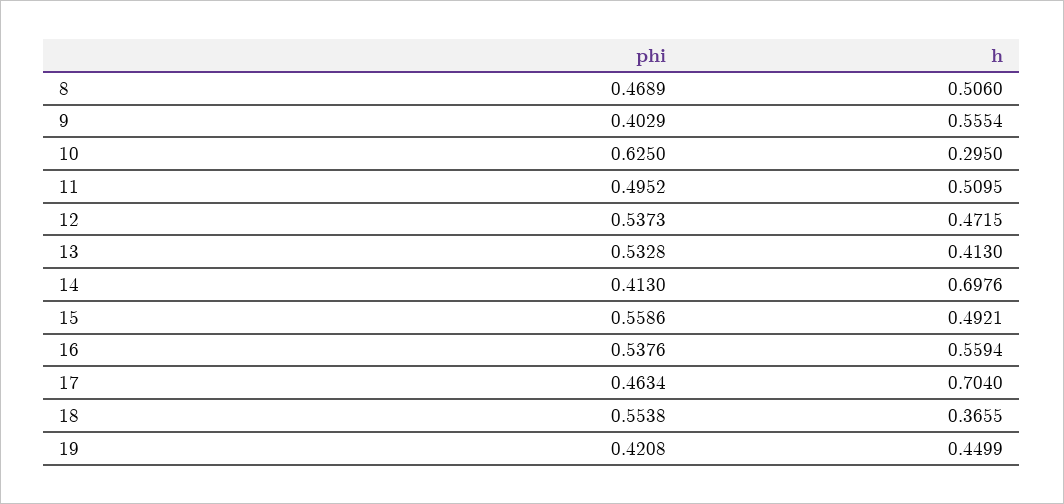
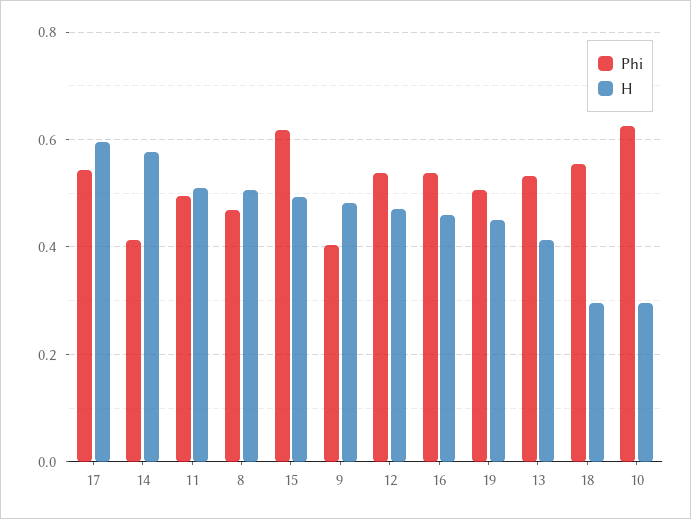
h, 9: 0.5554 -> 0.48
h, 14: 0.6976 -> 0.58
phi, 15: 0.5586 -> 0.62
h, 16: 0.5594 -> 0.46
phi, 17: 0.4634 -> 0.54
h, 17: 0.704 -> 0.6
h, 18: 0.3655 -> 0.3
phi, 19: 0.4208 -> 0.5

